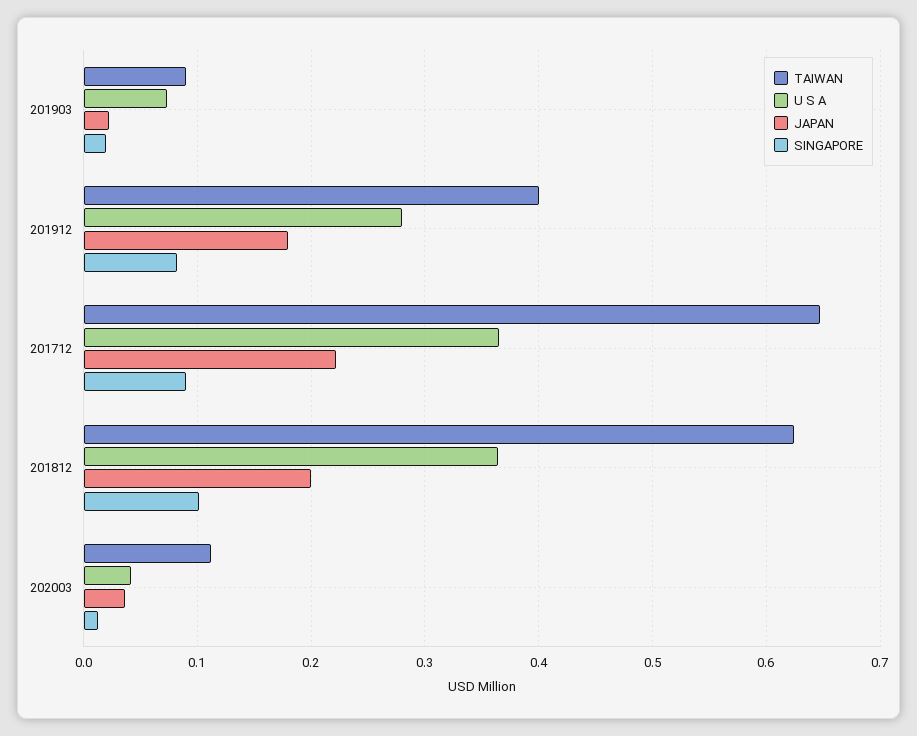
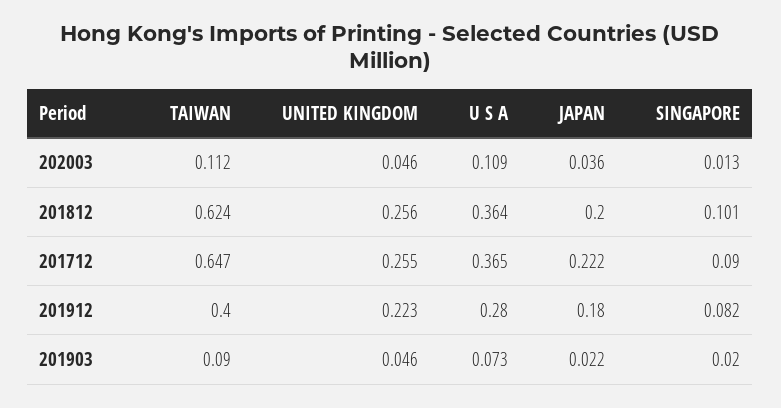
U S A, 202003: 0.04 -> 0.109
UNITED KINGDOM, 202003: none -> 0.046
UNITED KINGDOM, 201812: none -> 0.256
UNITED KINGDOM, 201712: none -> 0.255
UNITED KINGDOM, 201912: none -> 0.223
UNITED KINGDOM, 201903: none -> 0.046

